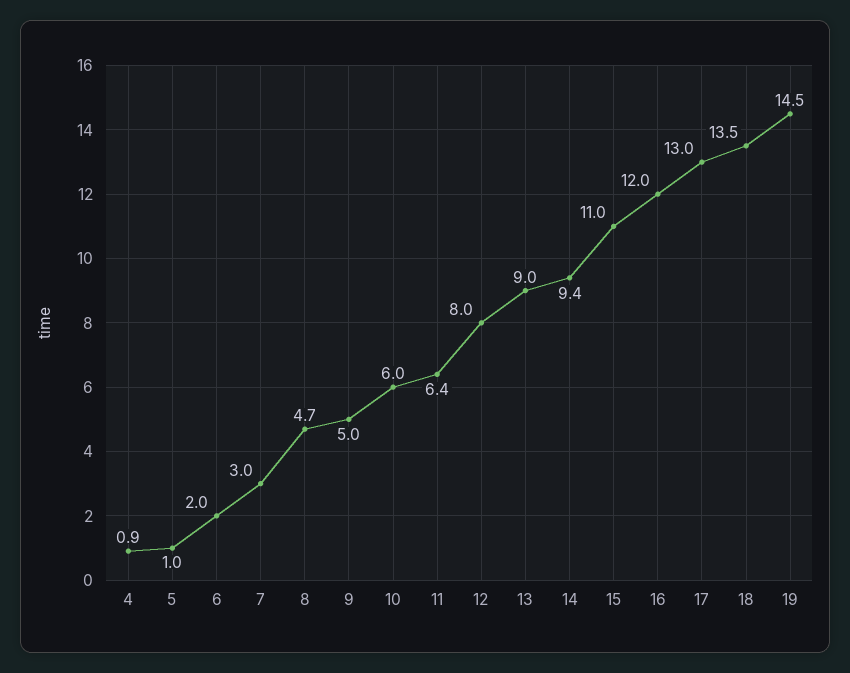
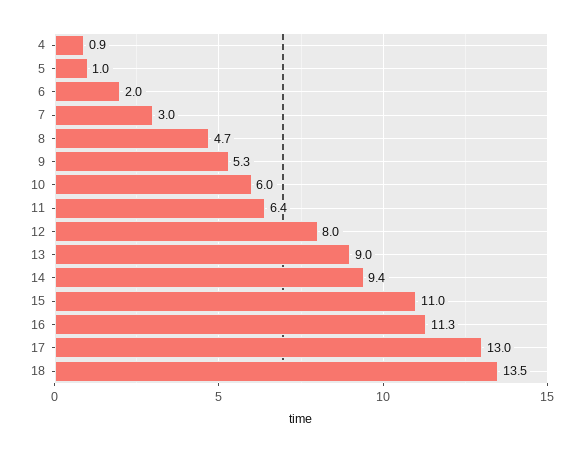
9: 5 -> 5.3
16: 12 -> 11.3
19: 14.5 -> none

